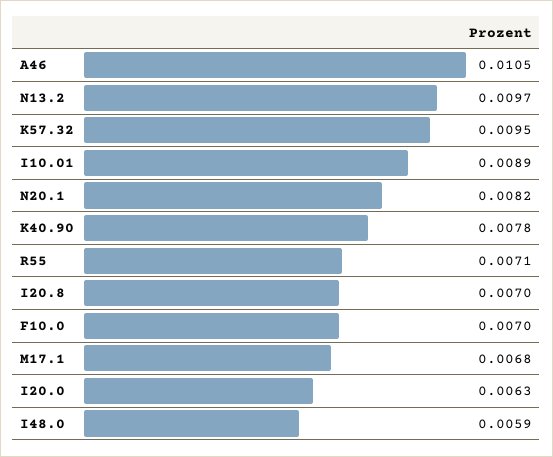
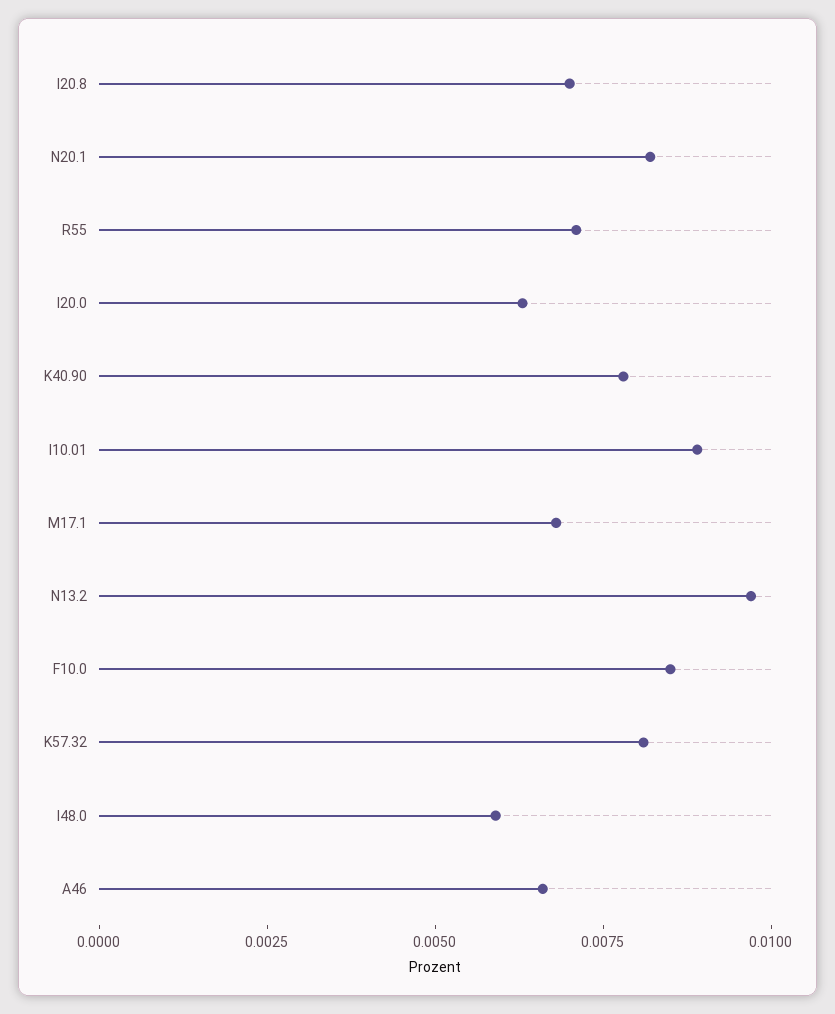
A46: 0.0105 -> 0.0065
K57.32: 0.0095 -> 0.008
F10.0: 0.007 -> 0.0085

